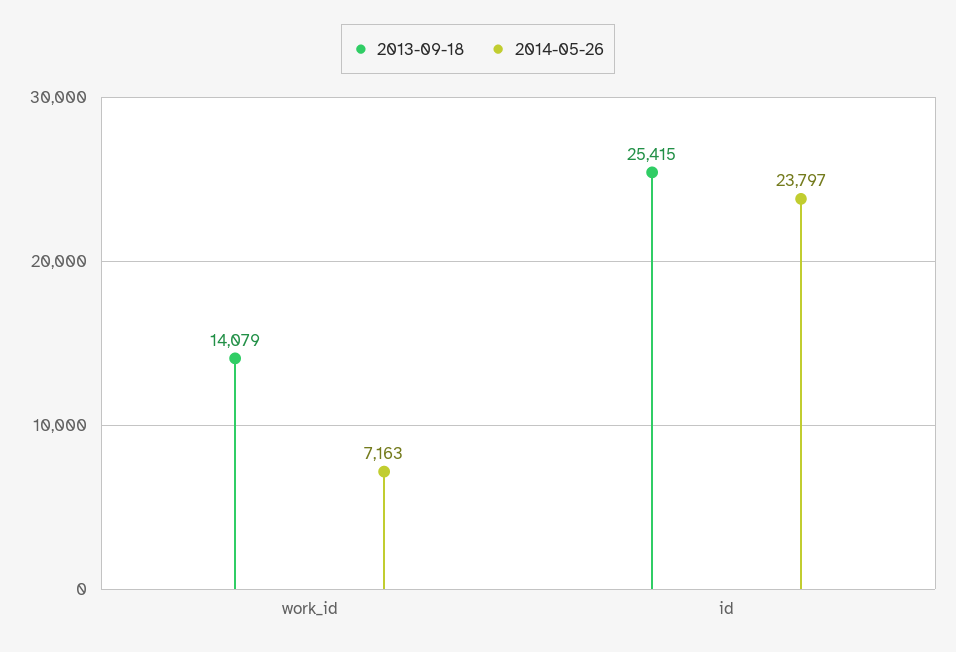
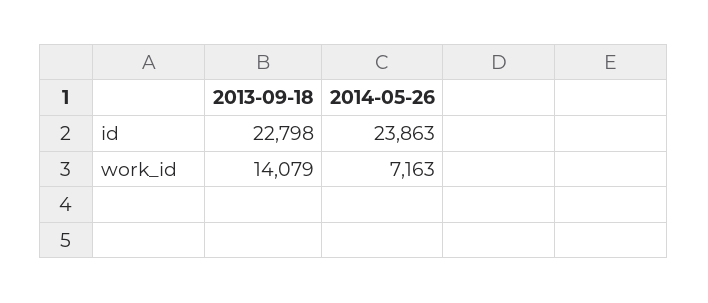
2013-09-18, id: 25415 -> 22798
2014-05-26, id: 23797 -> 23863

